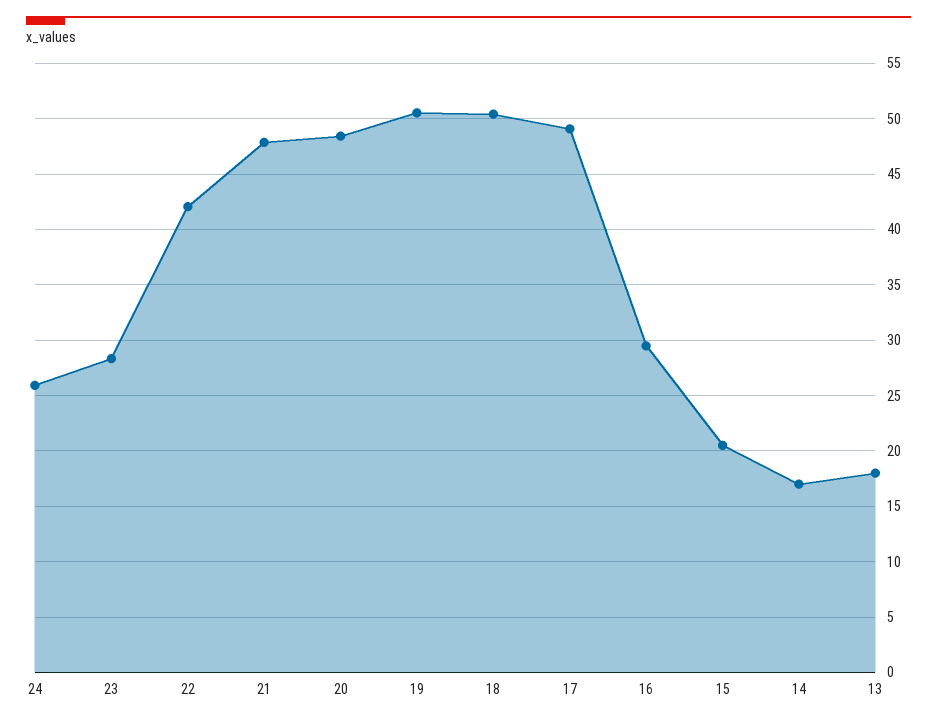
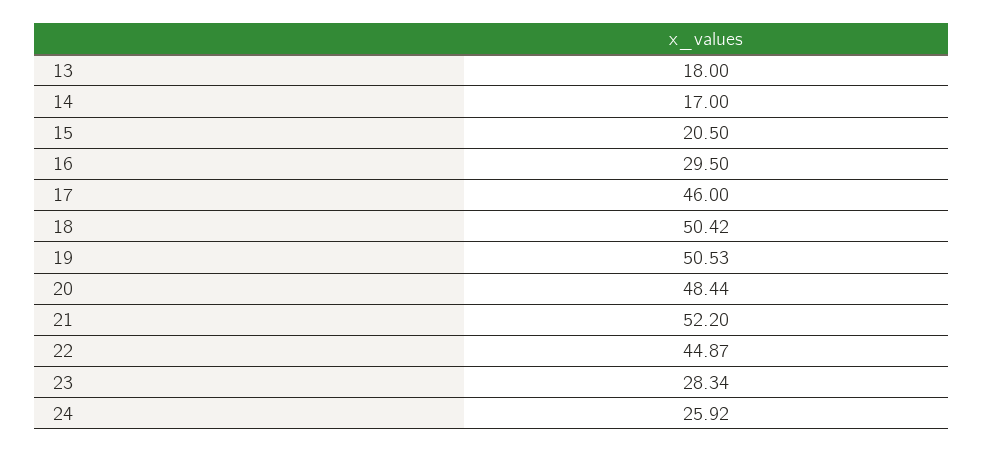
22: 42 -> 44.87
21: 48 -> 52.2
17: 49 -> 46

